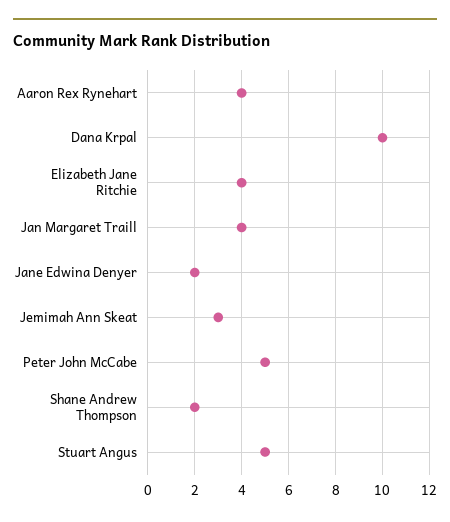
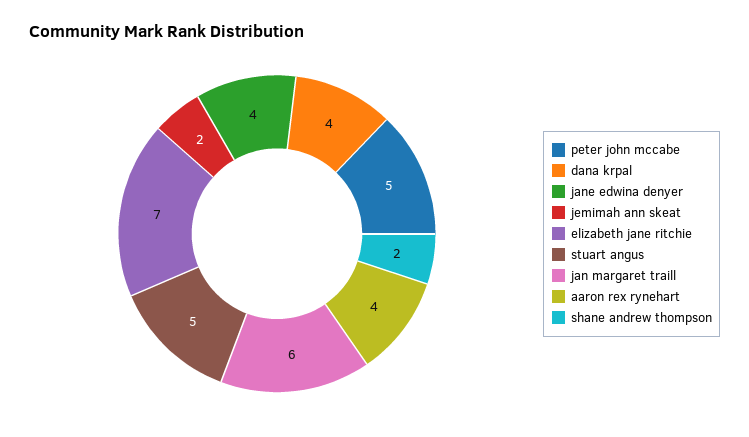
Dana Krpal: 10 -> 4
Elizabeth Jane Ritchie: 4 -> 7
Jan Margaret Traill: 4 -> 6
Jane Edwina Denyer: 2 -> 4
Jemimah Ann Skeat: 3 -> 2

